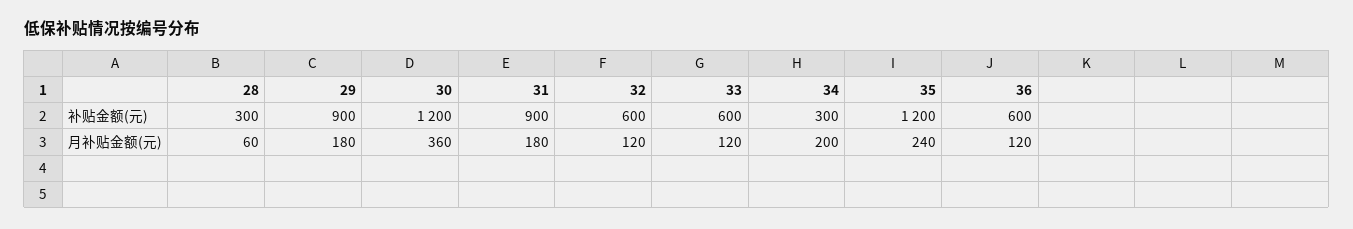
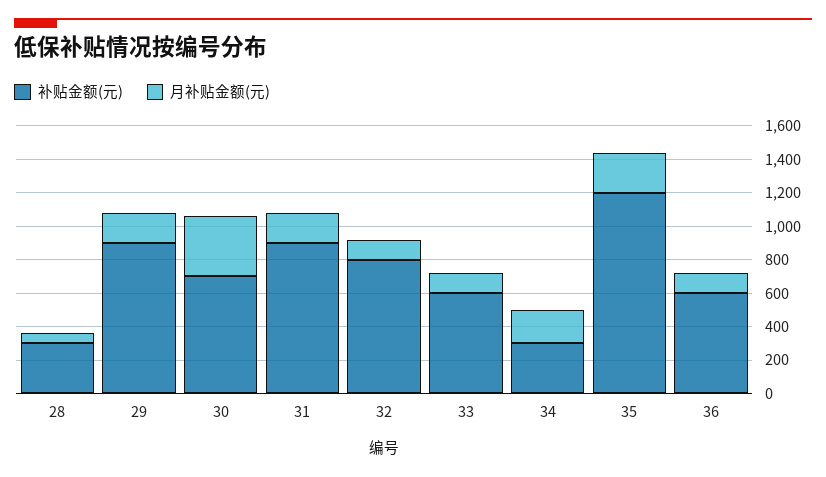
补贴金额(元), 30: 1200 -> 700
补贴金额(元), 32: 600 -> 800

